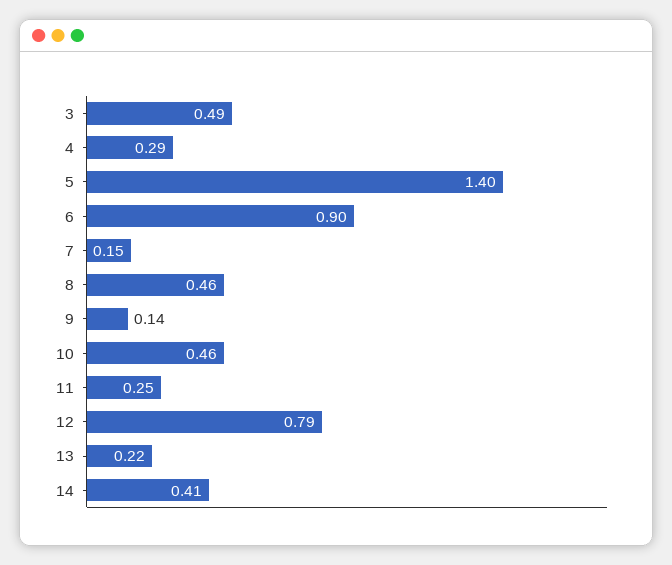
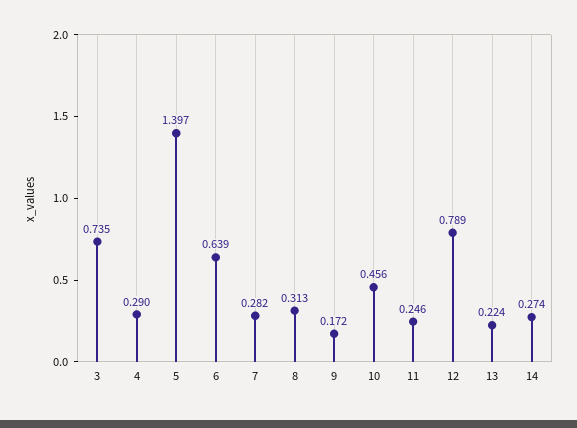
3: 0.49 -> 0.735
6: 0.9 -> 0.639
7: 0.15 -> 0.282
8: 0.46 -> 0.313
9: 0.14 -> 0.172
14: 0.41 -> 0.274

